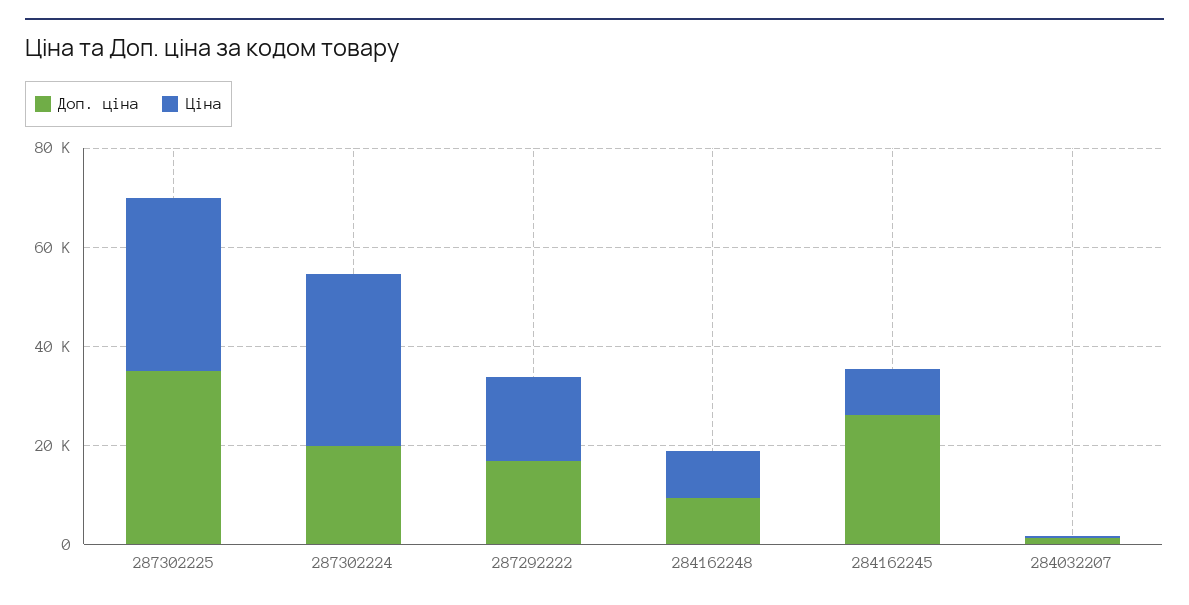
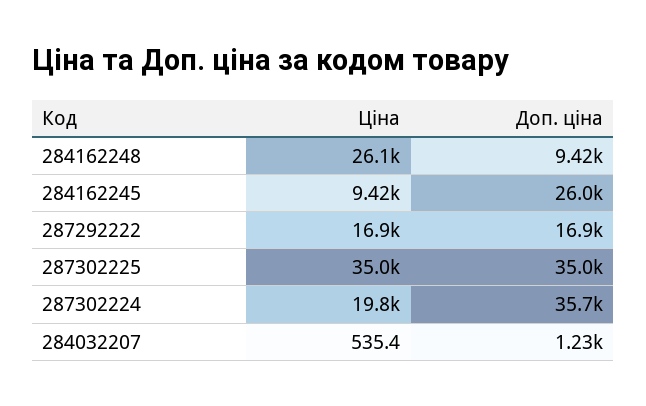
Доп. ціна, 287302224: 20000 -> 35700
Ціна, 287302224: 35000 -> 19800
Ціна, 284162248: 10000 -> 26100

